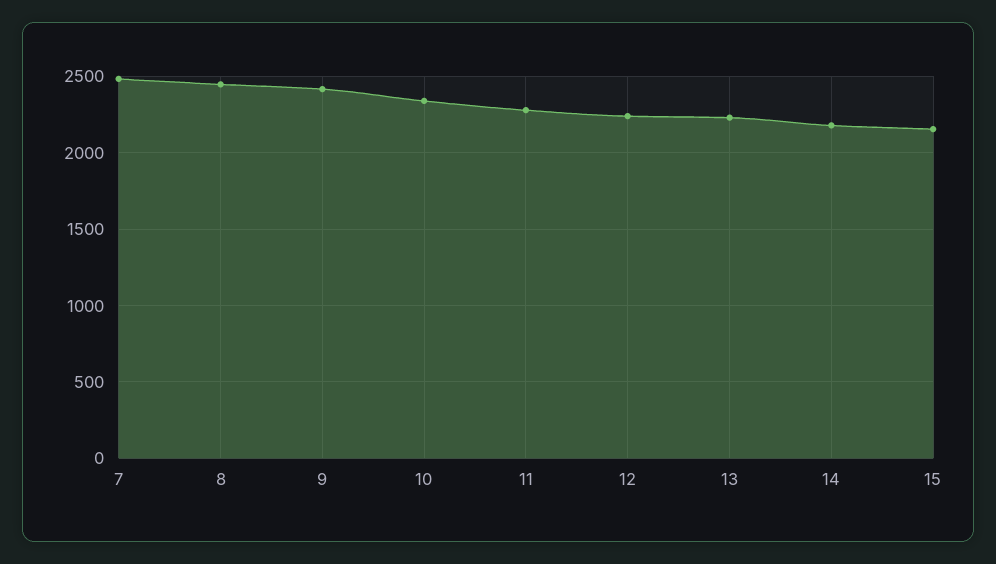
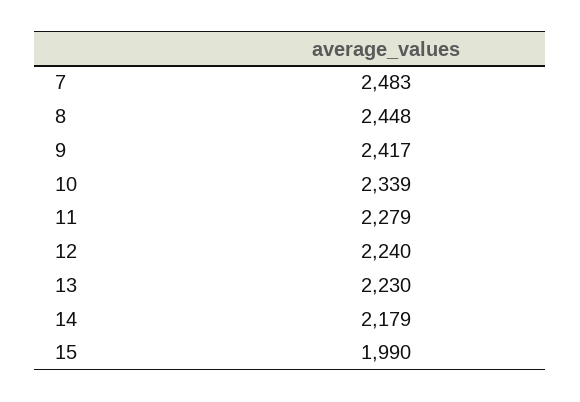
15: 2150 -> 1990

